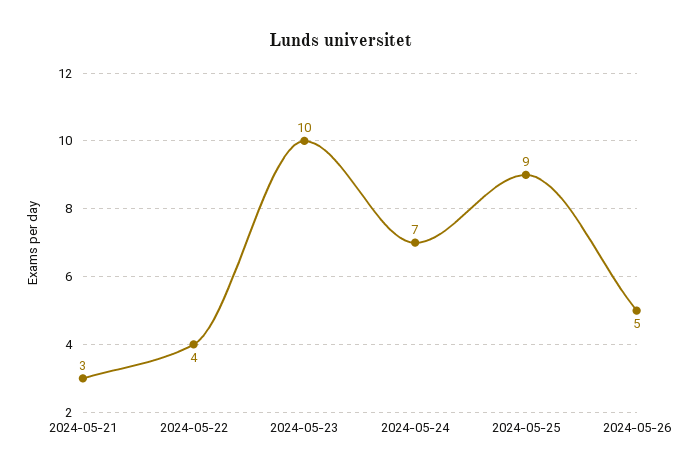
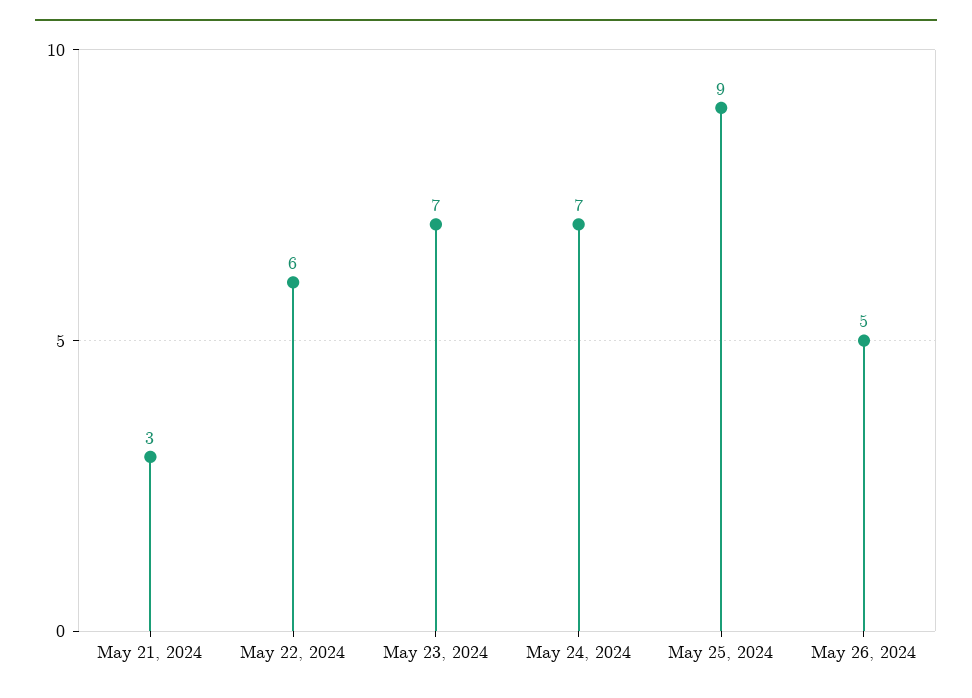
2024-05-22: 4 -> 6
2024-05-23: 10 -> 7

